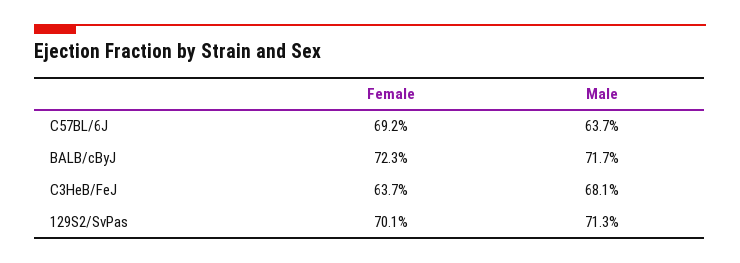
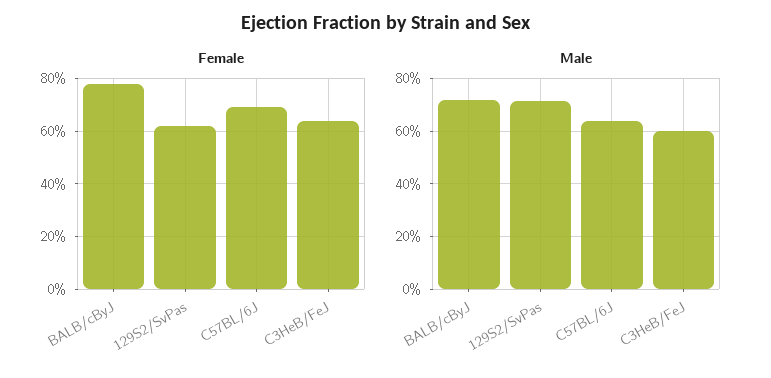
Female, BALB/cByJ: 72.3 -> 77.5
Male, C3HeB/FeJ: 68.1 -> 60
Female, 129S2/SvPas: 70.1 -> 62.5

